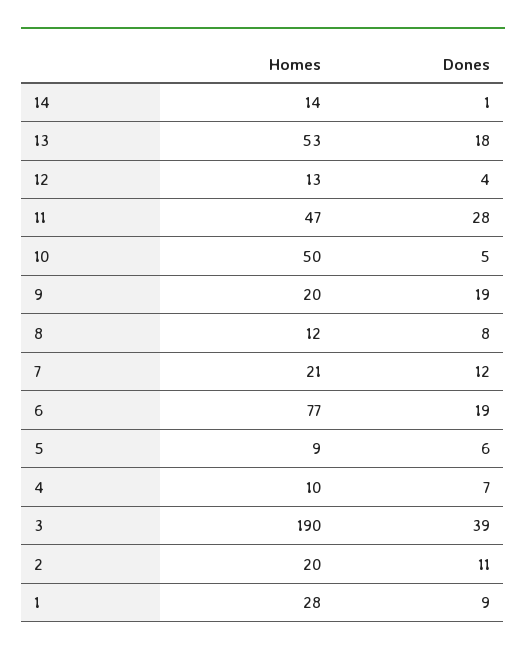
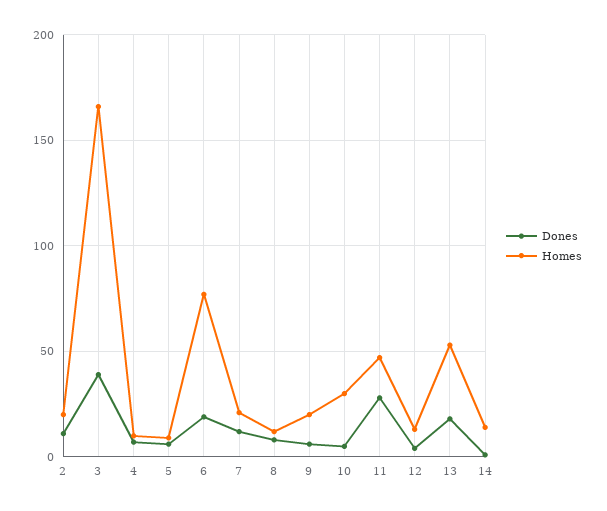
Homes, 10: 50 -> 30
Dones, 9: 19 -> 5
Homes, 3: 190 -> 165
Homes, 1: 28 -> none
Dones, 1: 9 -> none

